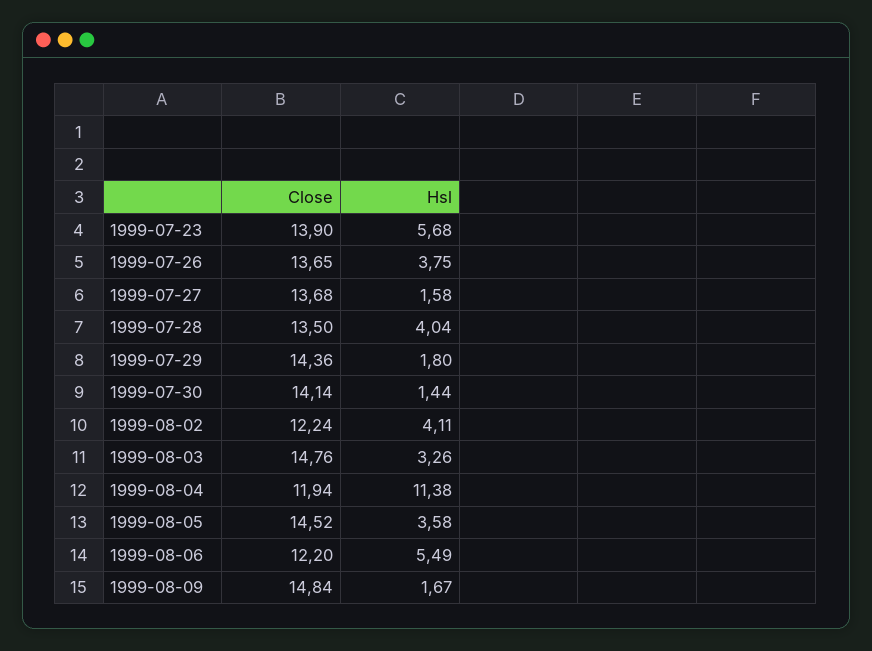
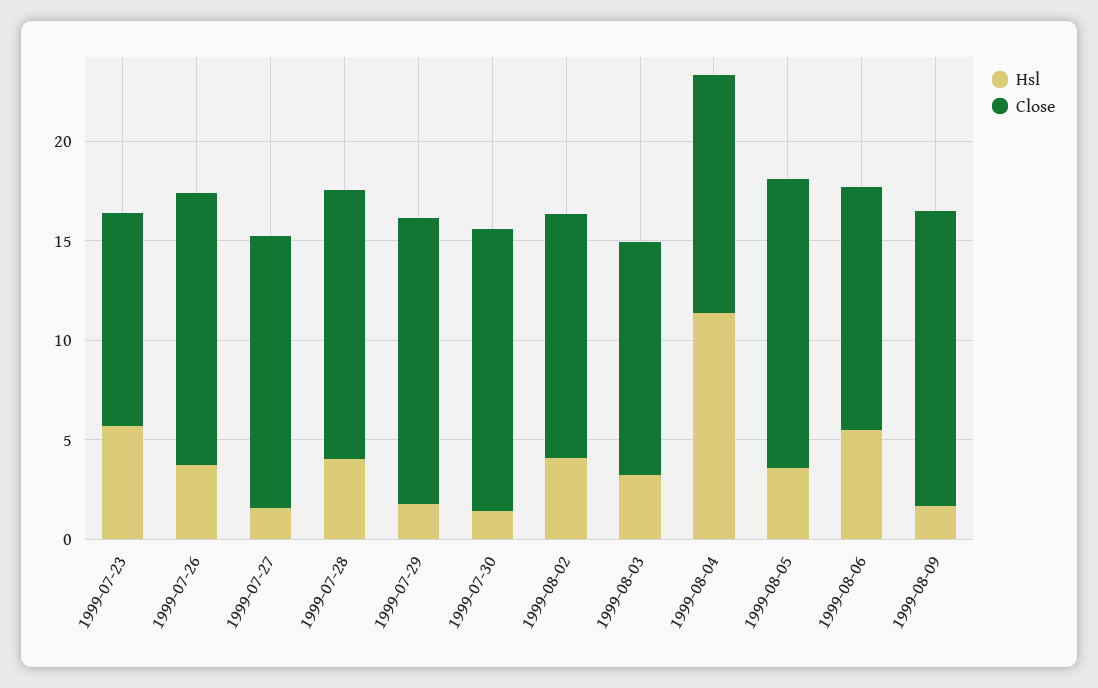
Close, 1999-07-23: 13.9 -> 11
Close, 1999-08-03: 14.76 -> 12

